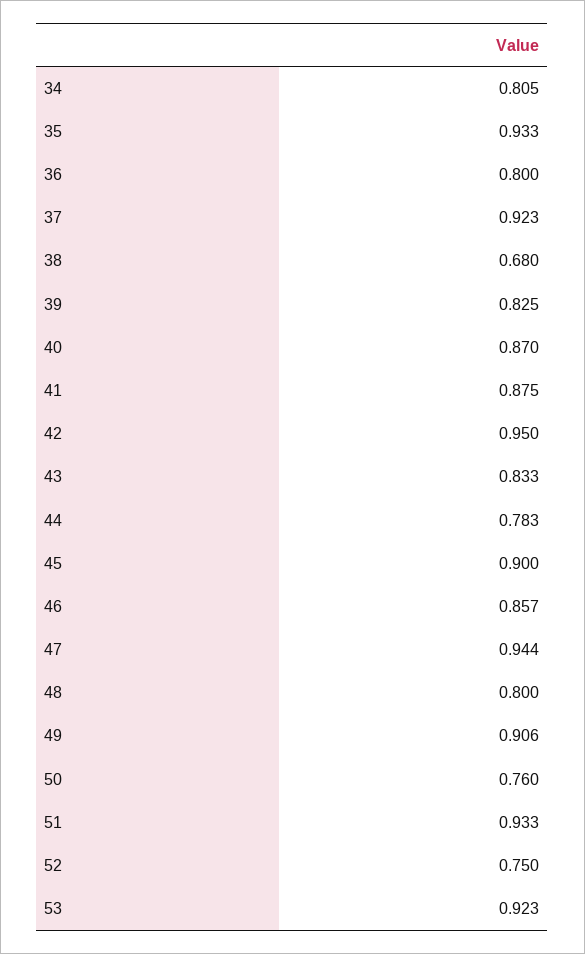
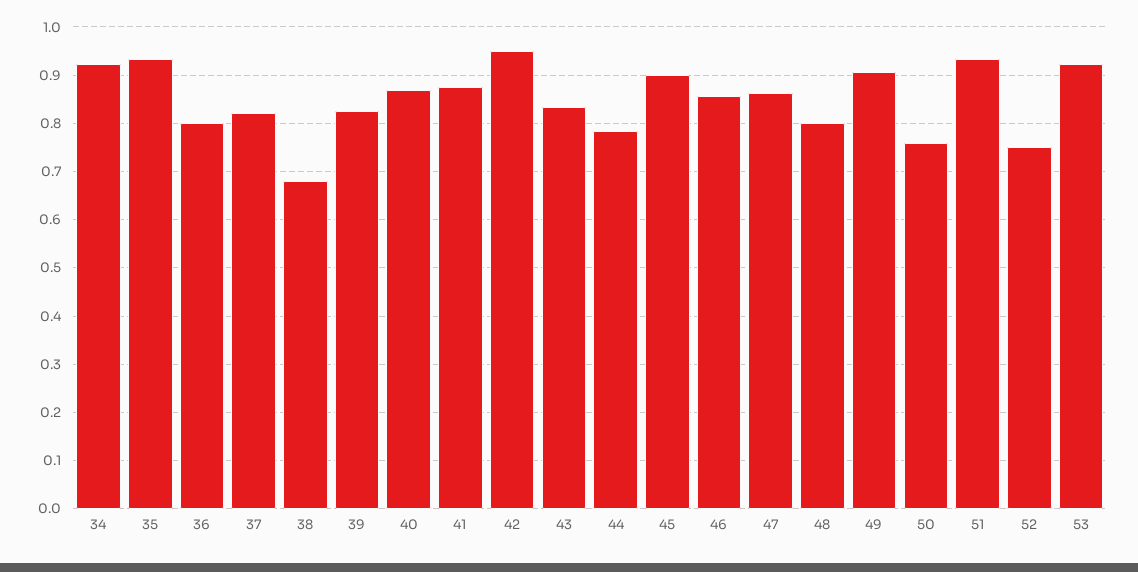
34: 0.805 -> 0.92
37: 0.923 -> 0.82
47: 0.944 -> 0.86

